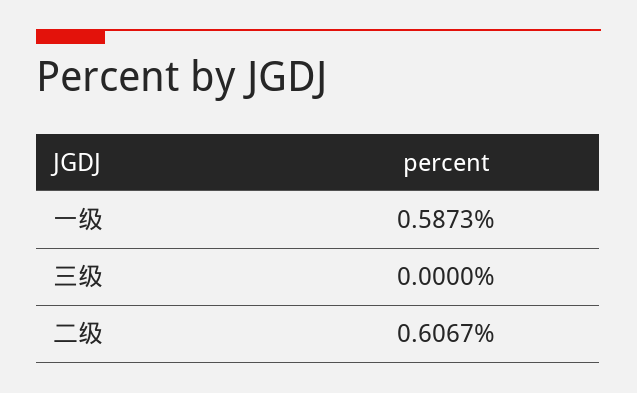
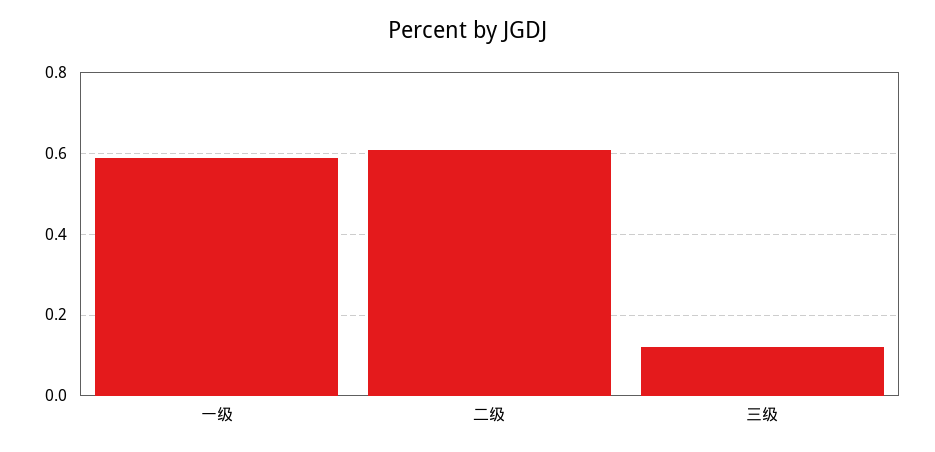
三级: 0 -> 0.12

